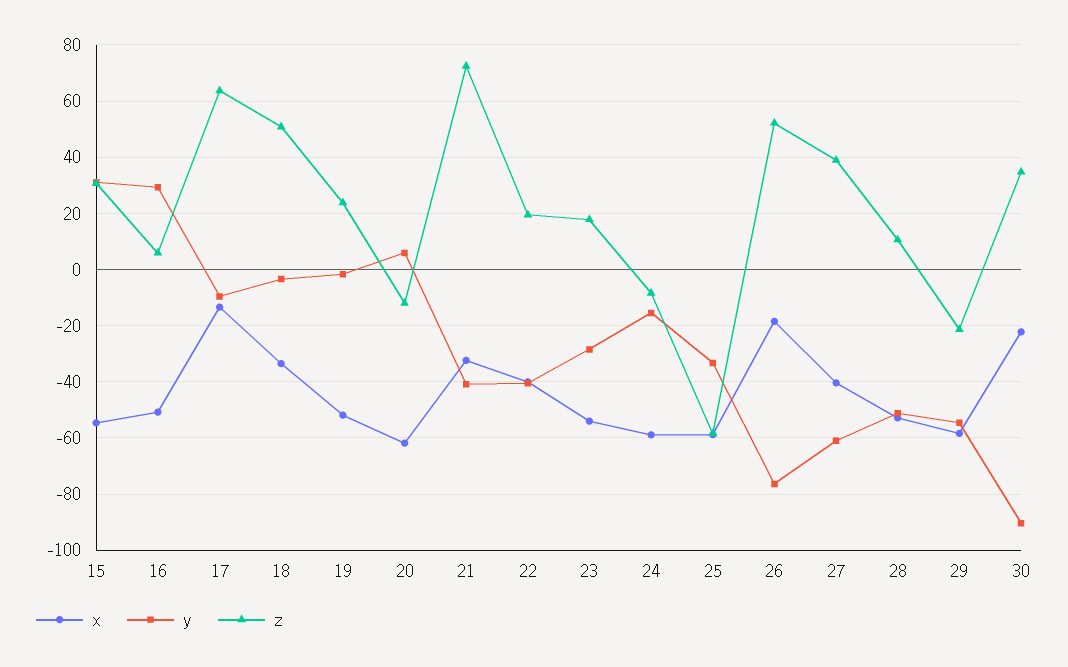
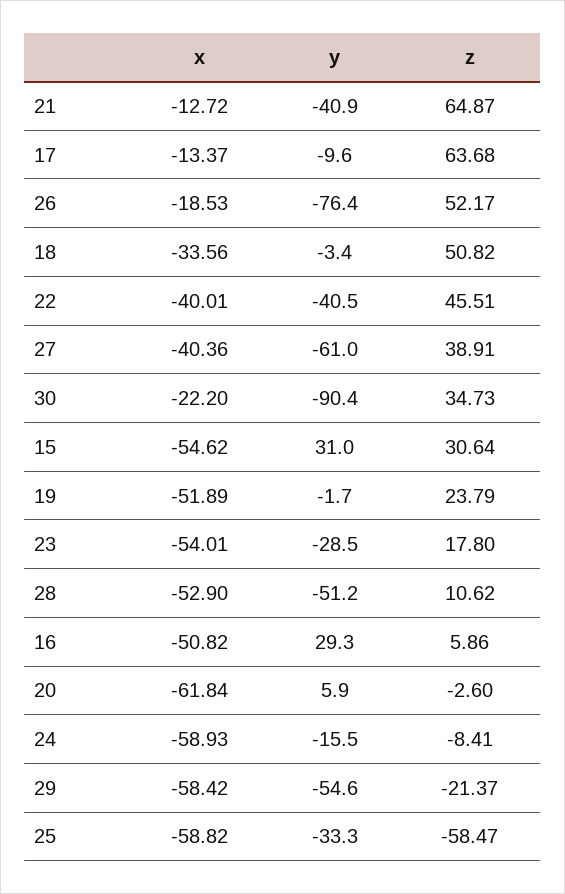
z, 20: -12.5 -> -2.6
x, 21: -32.5 -> -12.72
z, 21: 72.5 -> 64.87
z, 22: 20 -> 45.51

